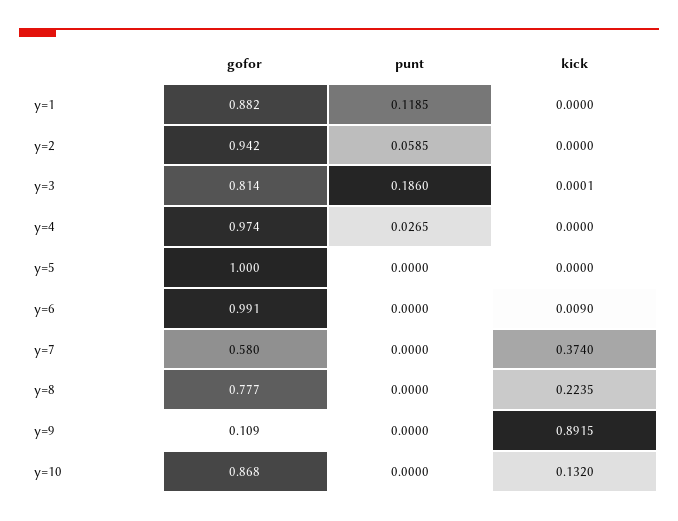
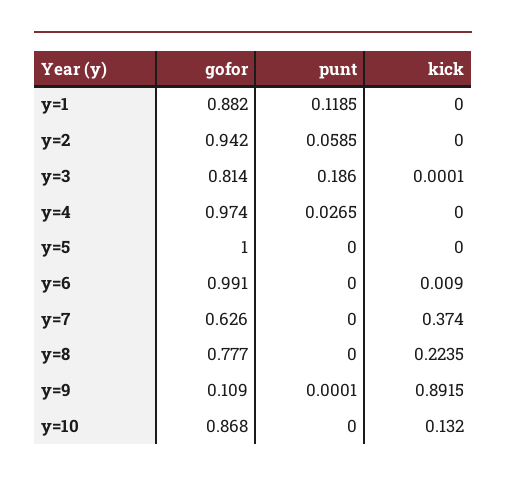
gofor, y=7: 0.58 -> 0.626
punt, y=9: 0 -> 0.0001

